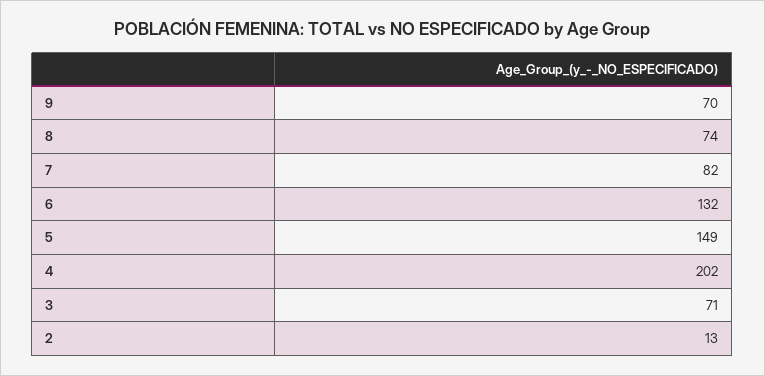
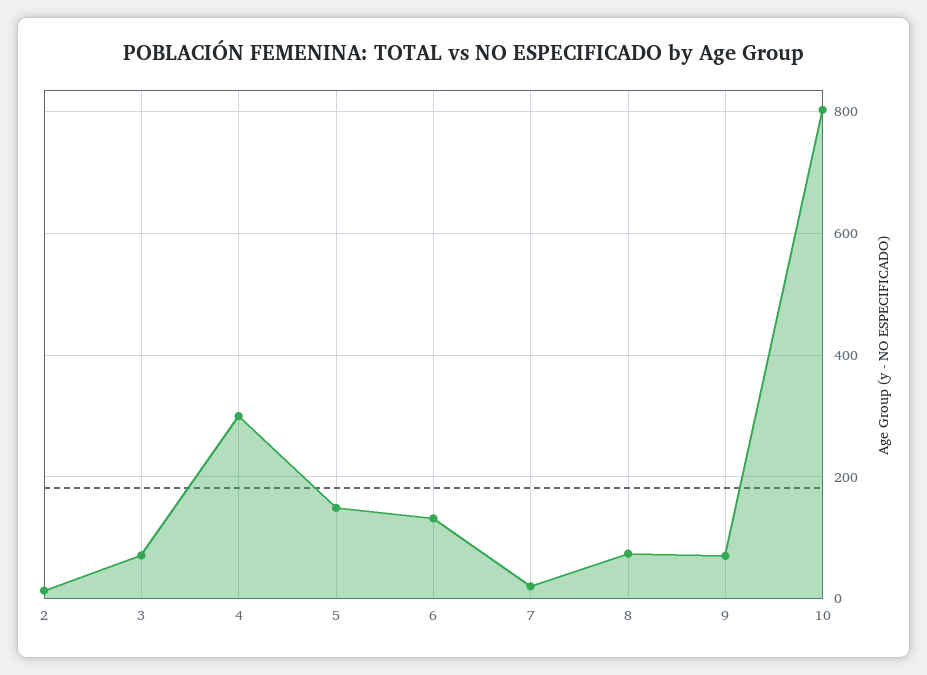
7: 82 -> 20
4: 202 -> 300
10: none -> 800

